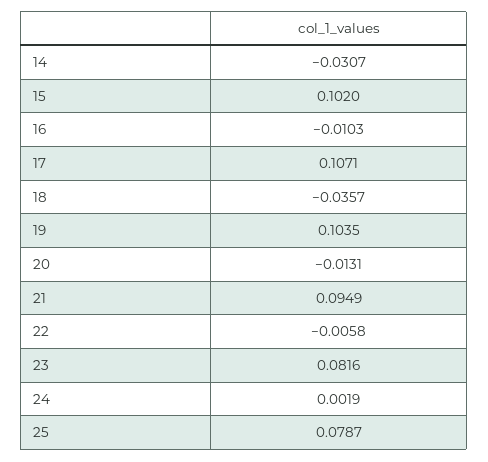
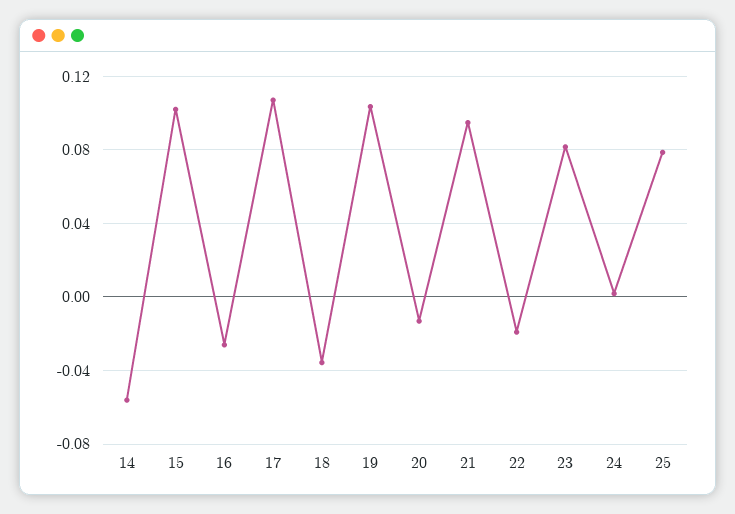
14: -0.0307 -> -0.055
16: -0.0103 -> -0.025
22: -0.0058 -> -0.02

